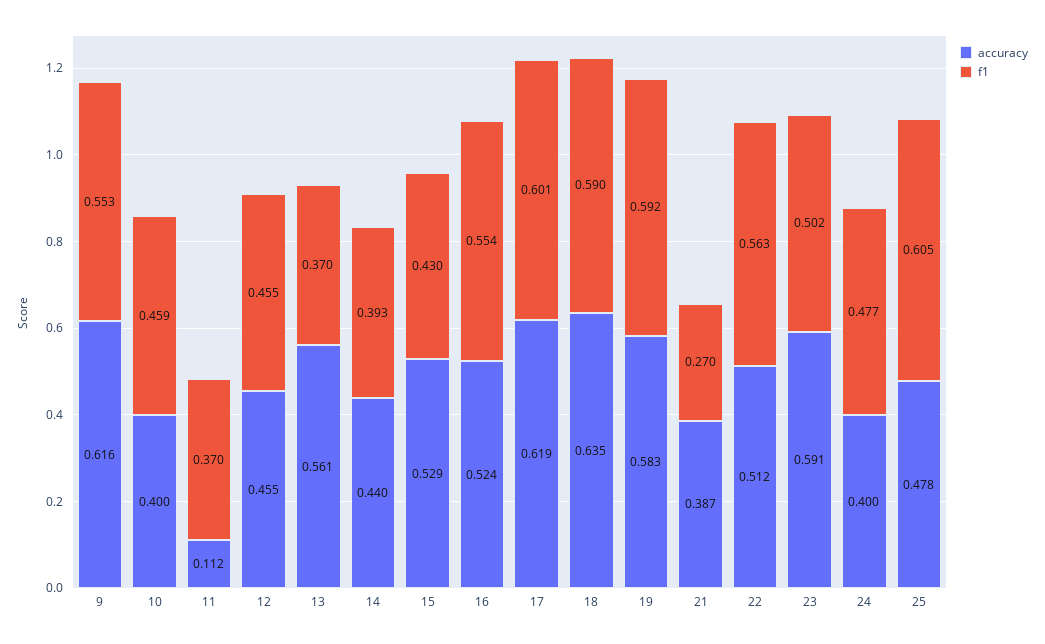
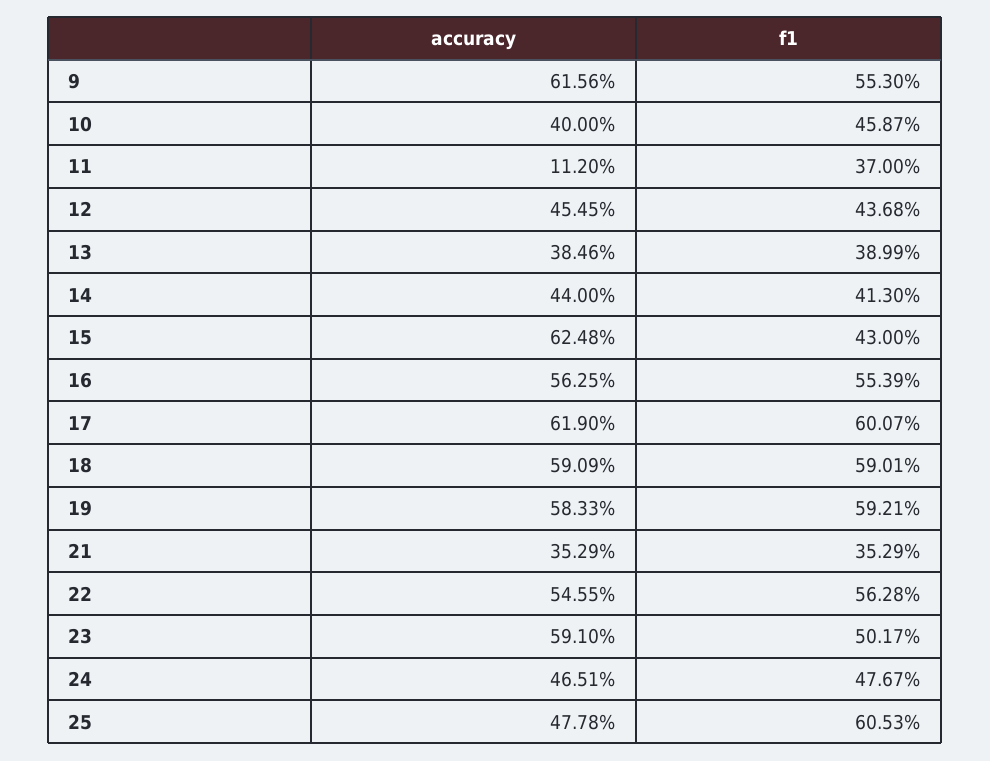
f1, 12: 0.455 -> 0.4368
accuracy, 13: 0.561 -> 0.3846
f1, 13: 0.37 -> 0.3899
f1, 14: 0.393 -> 0.413
accuracy, 15: 0.529 -> 0.6248
accuracy, 16: 0.524 -> 0.5625
accuracy, 18: 0.635 -> 0.5909
accuracy, 21: 0.387 -> 0.3529
f1, 21: 0.27 -> 0.3529
accuracy, 22: 0.512 -> 0.5455
accuracy, 24: 0.4 -> 0.4651

